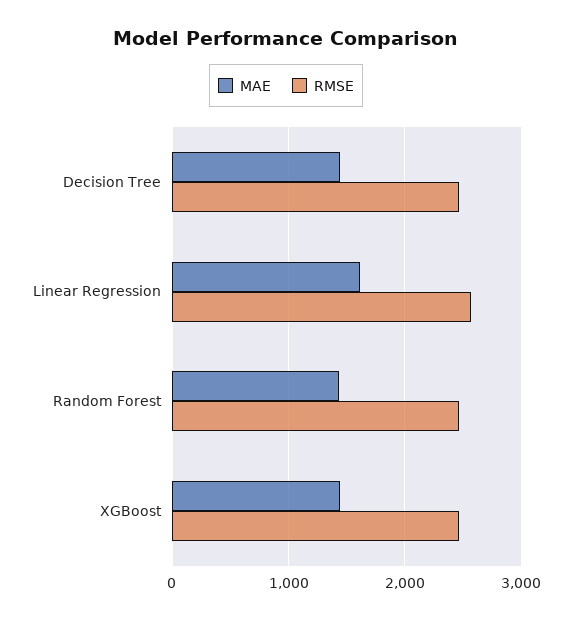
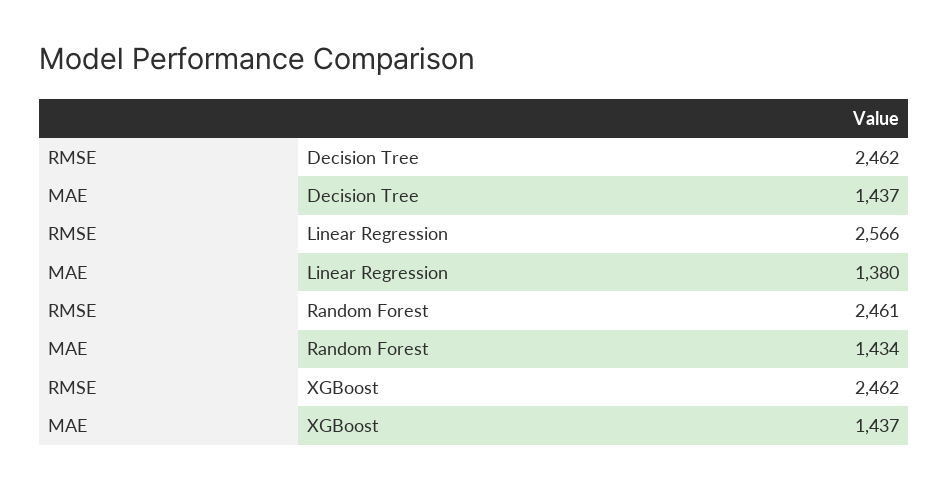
MAE, Linear Regression: 1600 -> 1380

